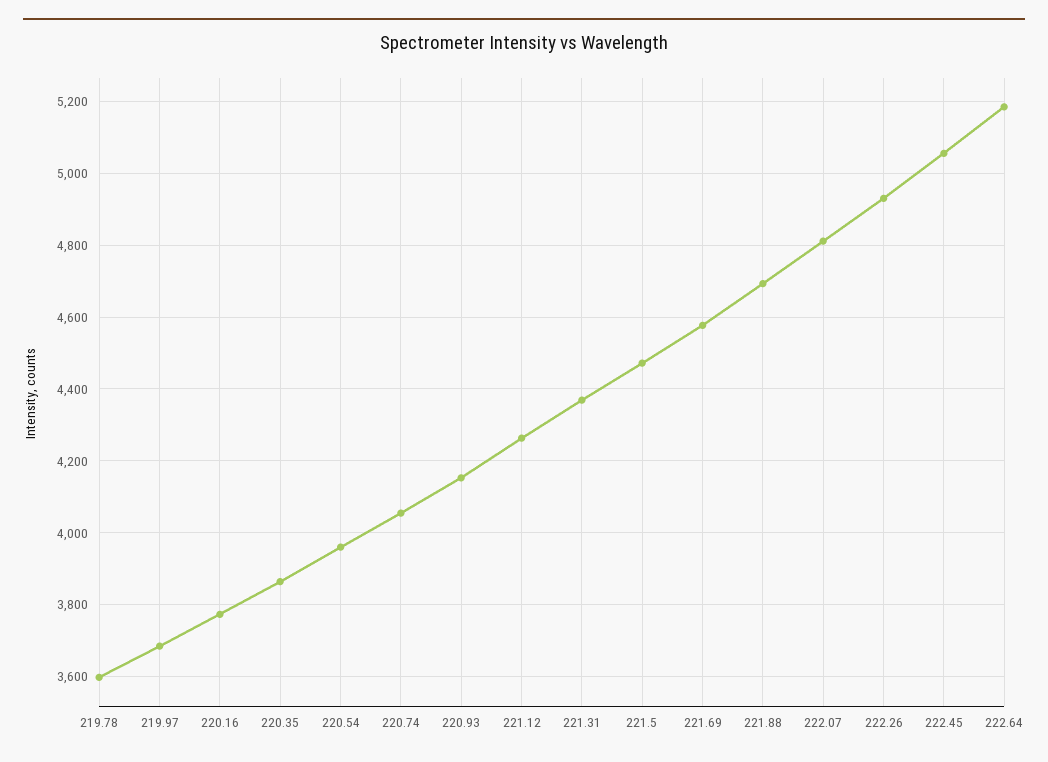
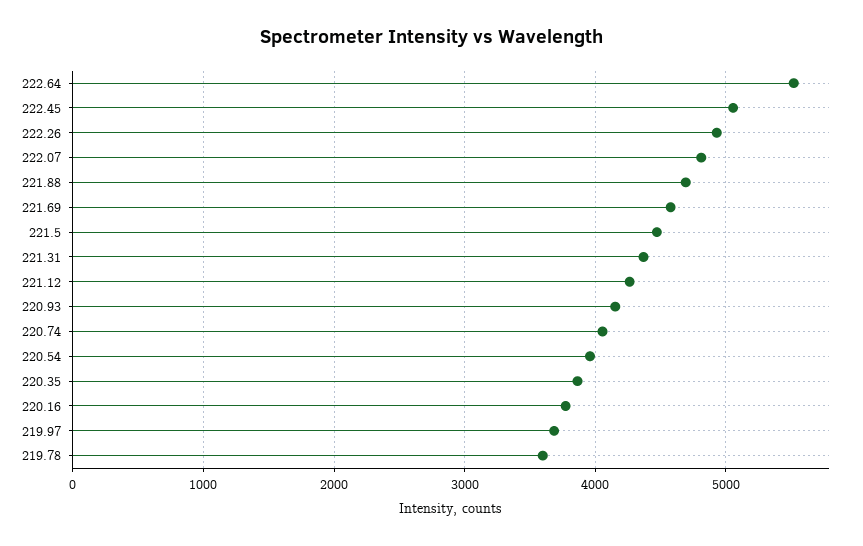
222.64: 5180 -> 5500

